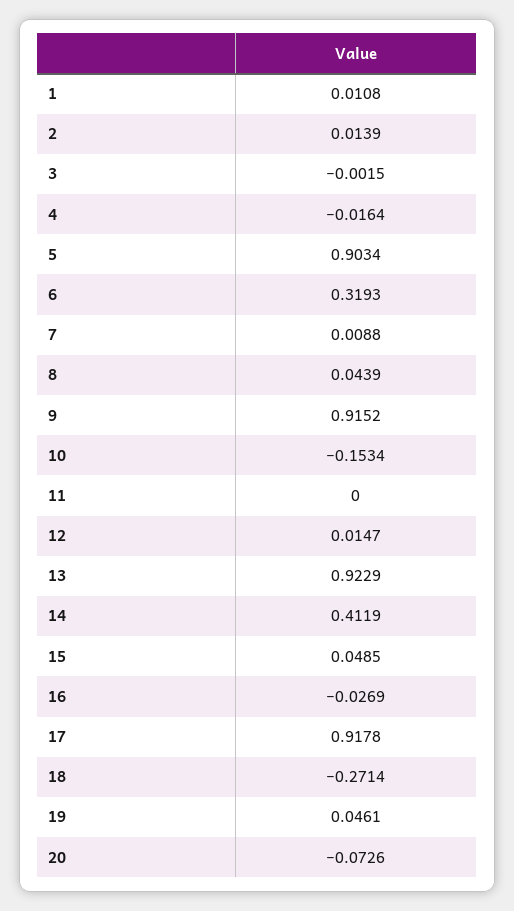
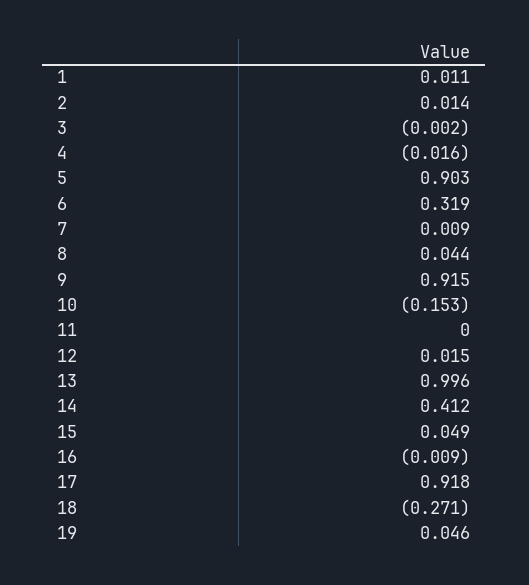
13: 0.9229 -> 0.996
16: -0.0269 -> -0.009
20: -0.0726 -> none

